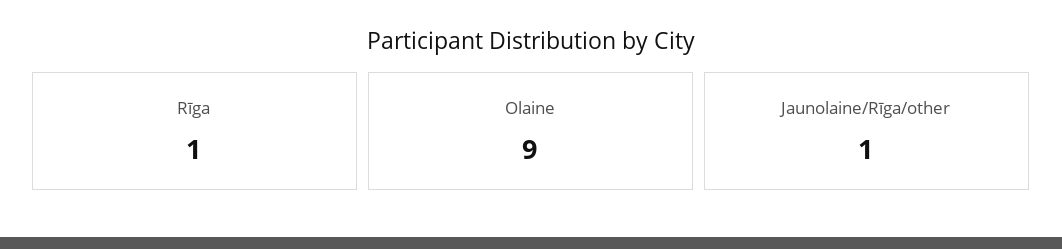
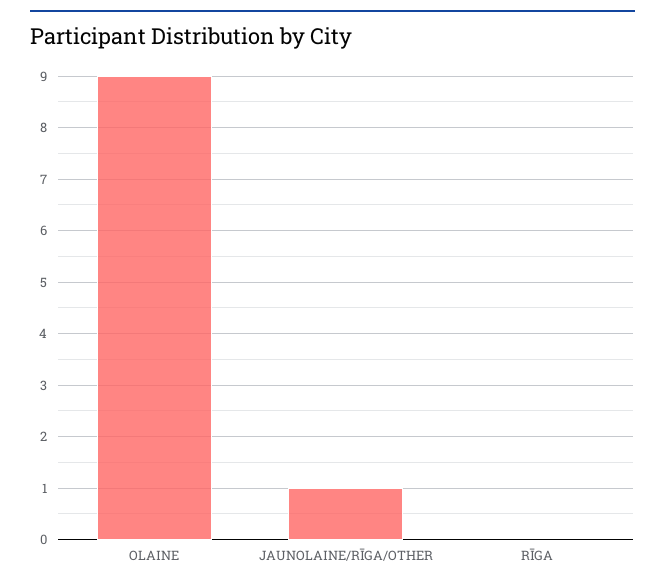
Rīga: 1 -> 0

